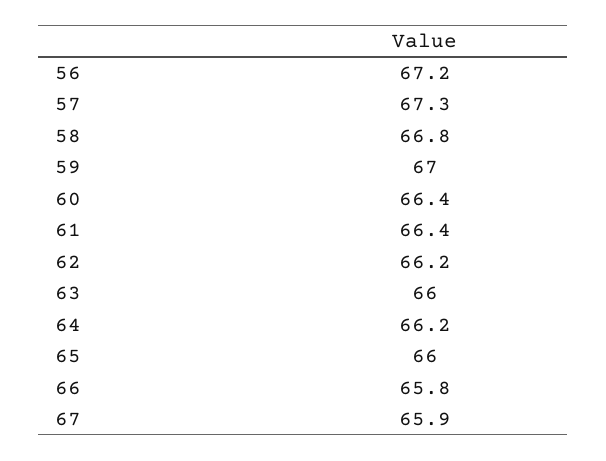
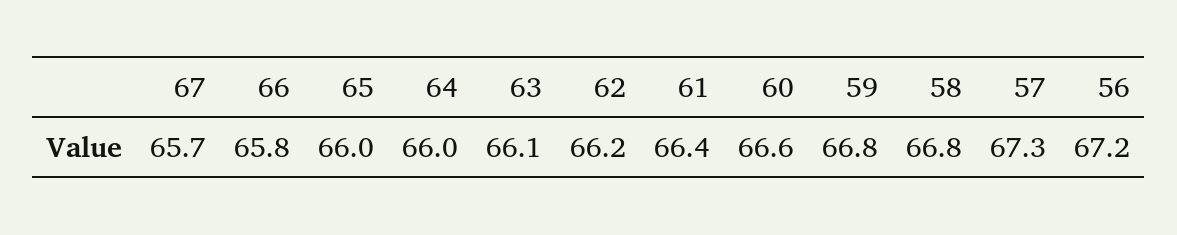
59: 67 -> 66.8
60: 66.4 -> 66.6
63: 66 -> 66.1
64: 66.2 -> 66
67: 65.9 -> 65.7

